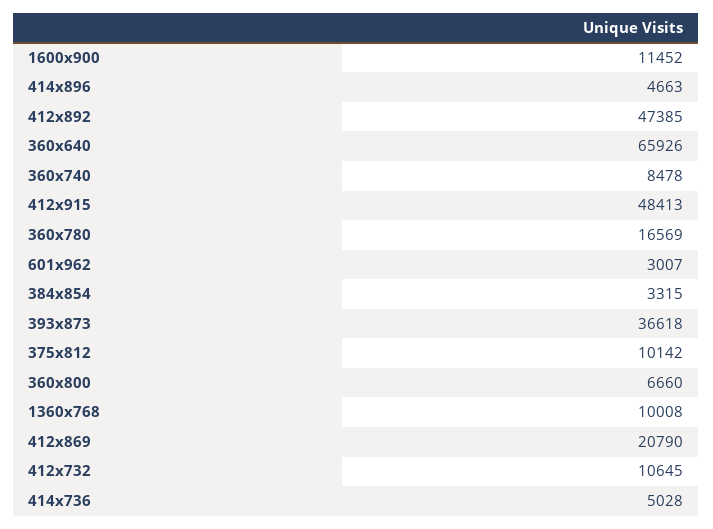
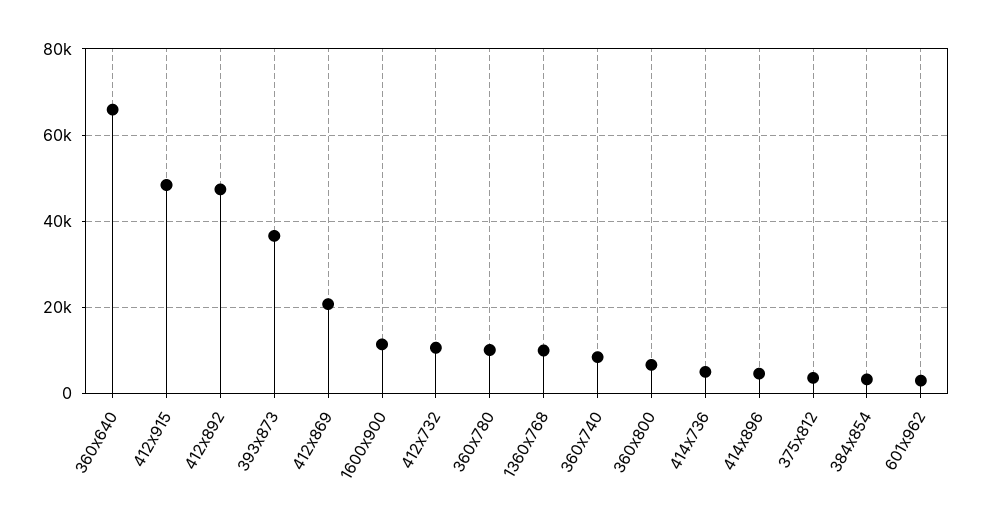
360x780: 16569 -> 10000
375x812: 10142 -> 4000

